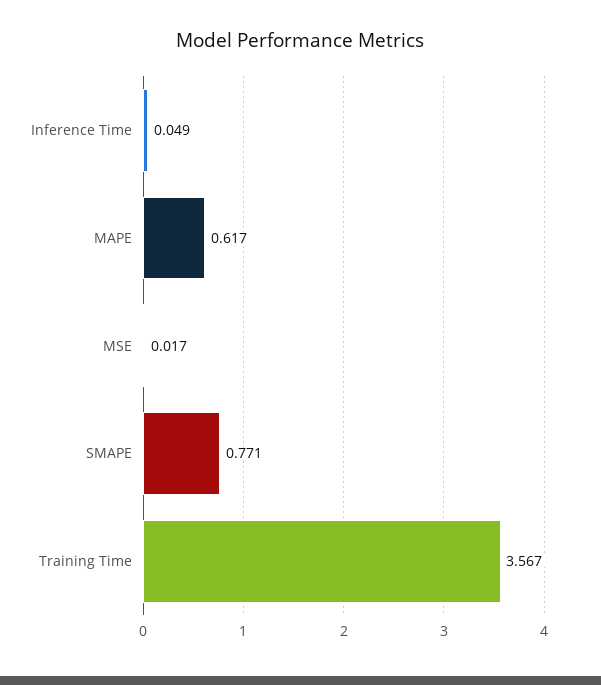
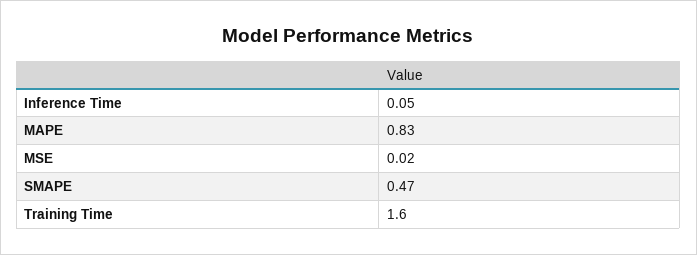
MAPE: 0.617 -> 0.83
SMAPE: 0.771 -> 0.47
Training Time: 3.567 -> 1.6

